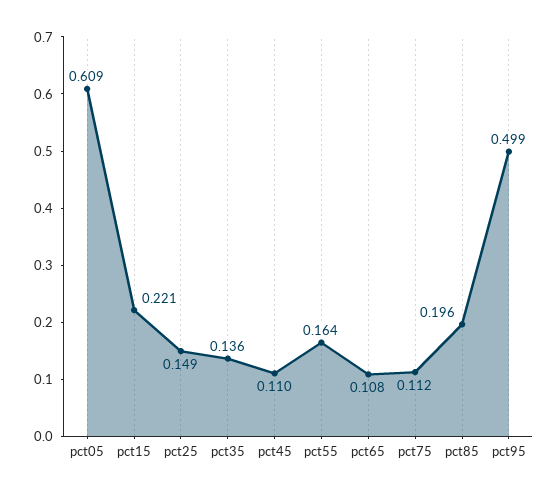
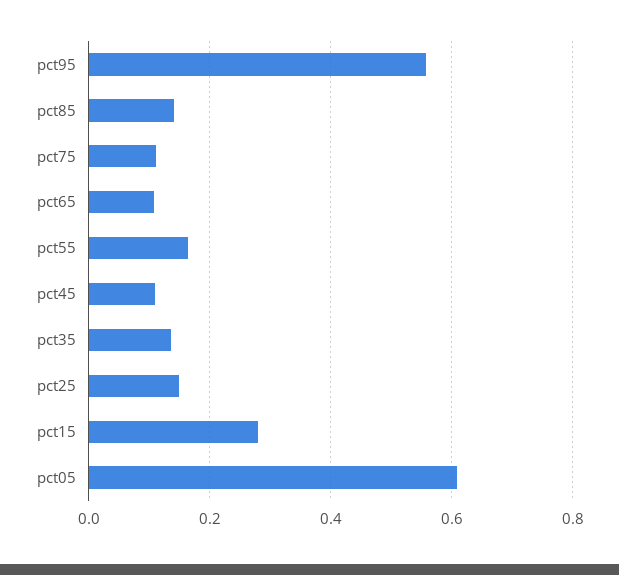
pct15: 0.221 -> 0.28
pct85: 0.196 -> 0.14
pct95: 0.499 -> 0.56

